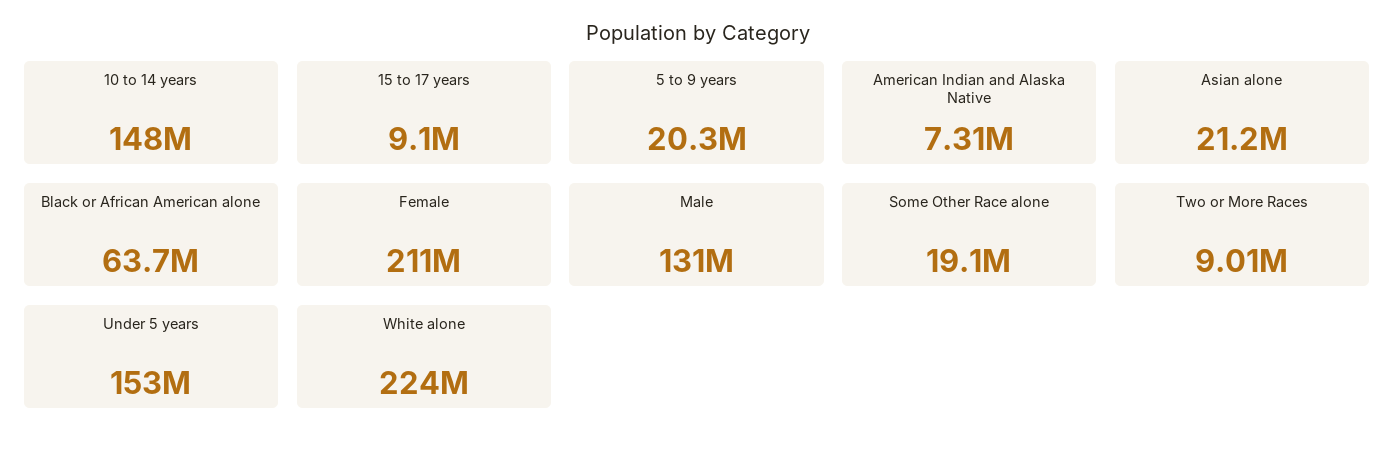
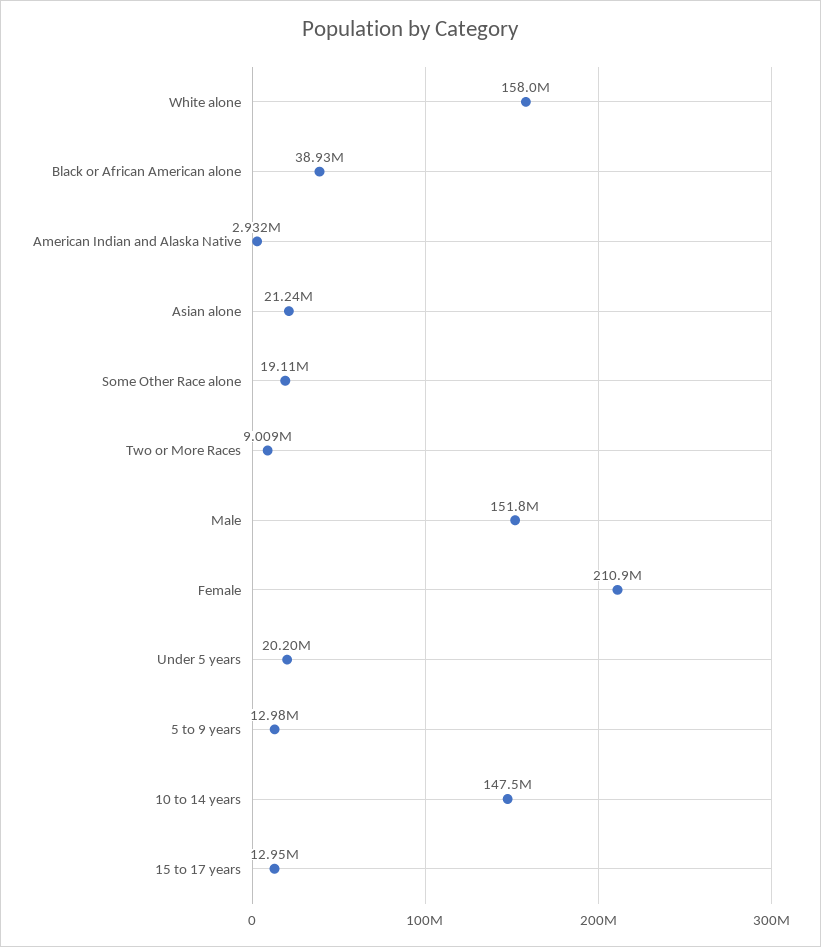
15 to 17 years: 9100000 -> 12950000
5 to 9 years: 20300000 -> 12980000
American Indian and Alaska Native: 7310000 -> 2932000
Black or African American alone: 63700000 -> 38930000
Male: 131000000 -> 151800000
Under 5 years: 153000000 -> 20200000
White alone: 224000000 -> 158000000

